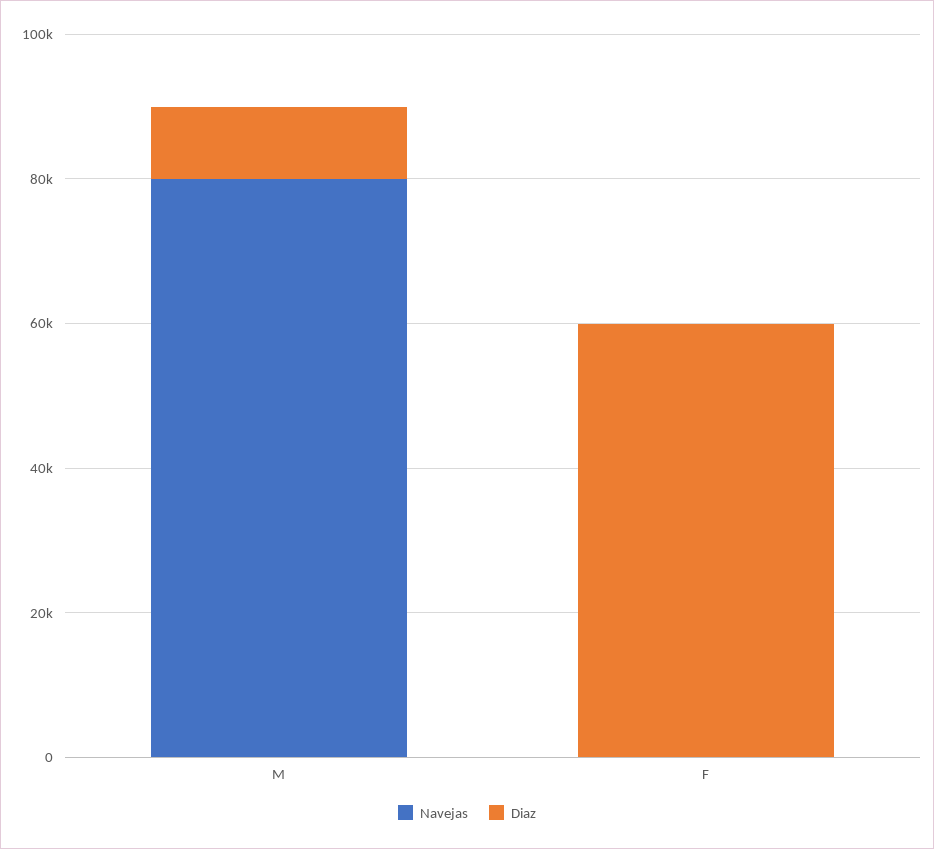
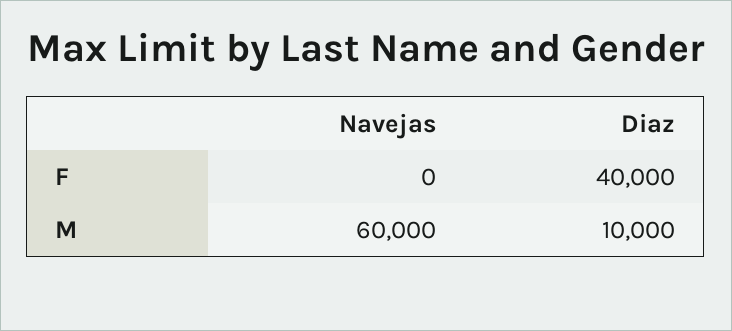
Navejas, M: 80000 -> 60000
Diaz, F: 60000 -> 40000

